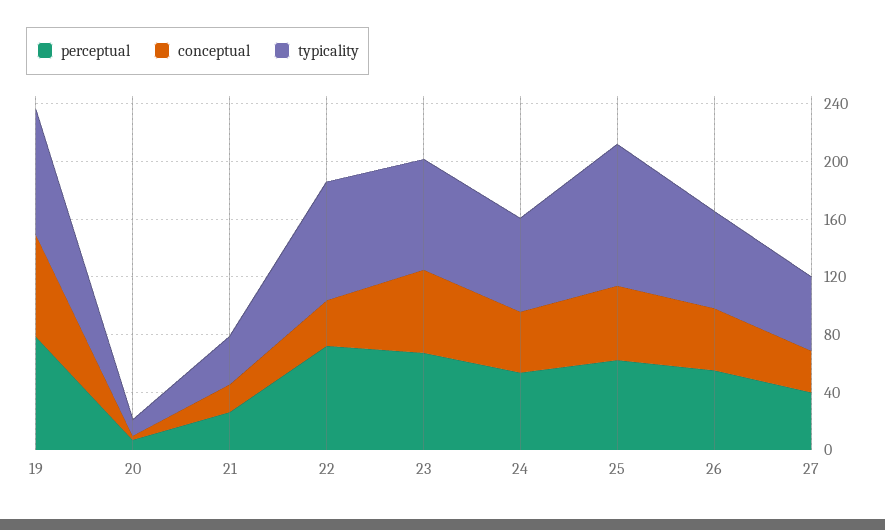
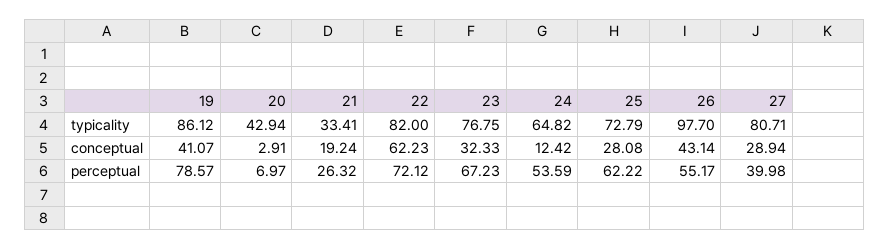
conceptual, 19: 70 -> 41.07
typicality, 20: 10 -> 42.94
conceptual, 22: 30 -> 62.23
conceptual, 23: 60 -> 32.33
conceptual, 24: 40 -> 12.42
conceptual, 25: 50 -> 28.08
typicality, 25: 100 -> 72.79
typicality, 26: 70 -> 97.7
typicality, 27: 50 -> 80.71

